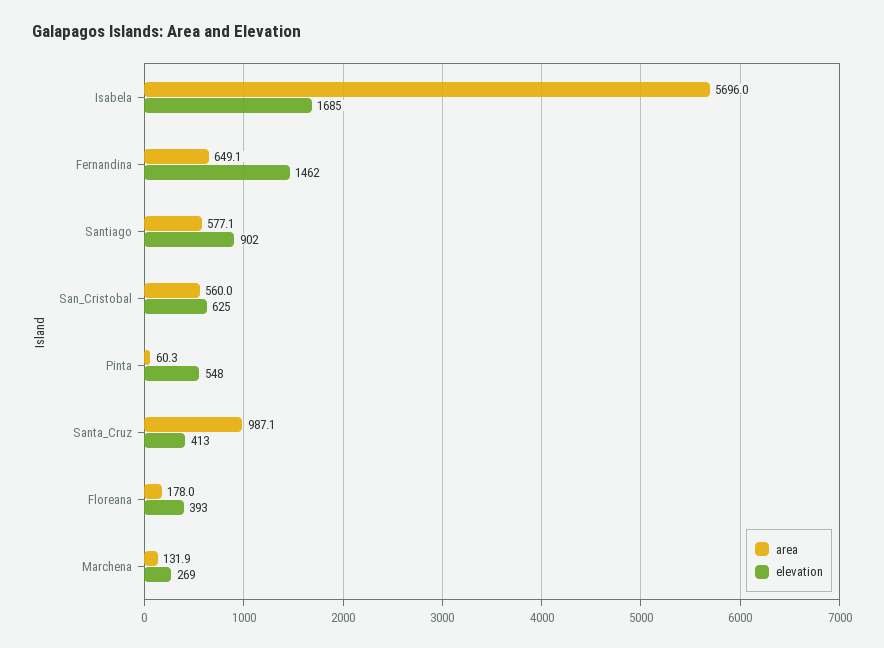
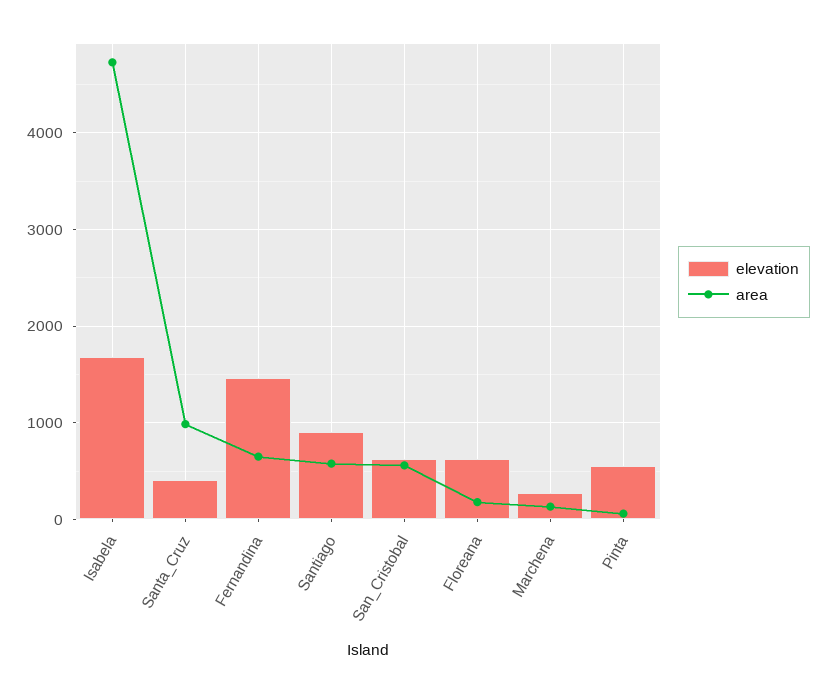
area, Isabela: 5696 -> 4700
elevation, Floreana: 393 -> 600

